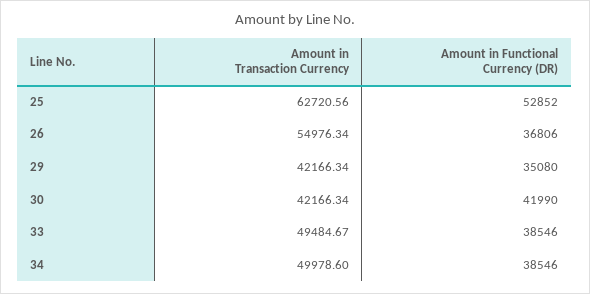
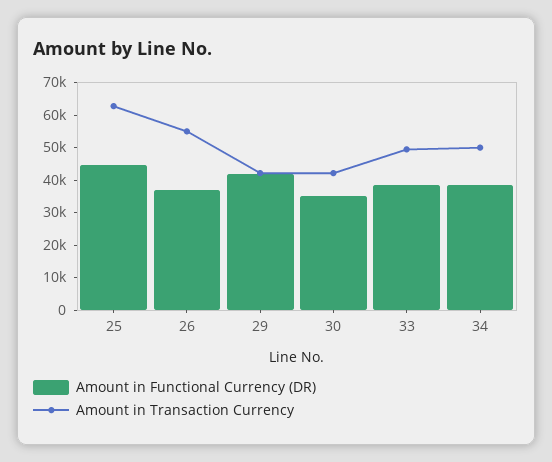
Amount in Functional Currency (DR), 25: 52852 -> 45000
Amount in Functional Currency (DR), 29: 35080 -> 42500
Amount in Functional Currency (DR), 30: 41990 -> 35000

